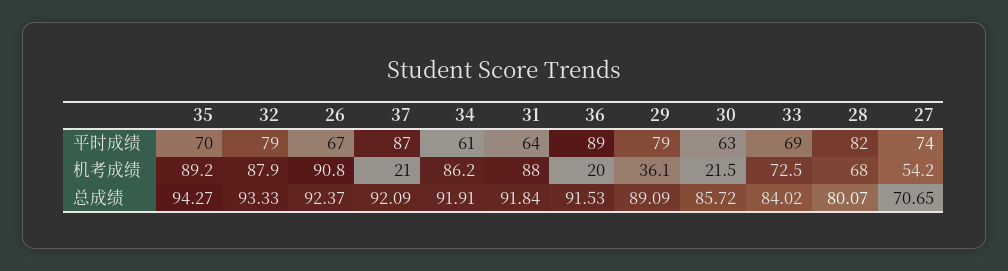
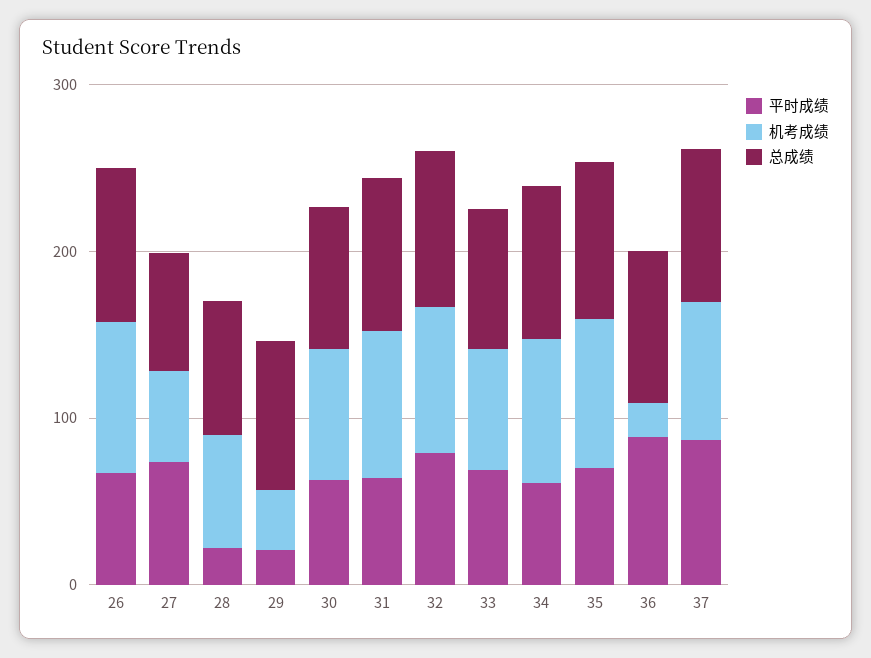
平时成绩, 29: 79 -> 20
平时成绩, 28: 82 -> 20
机考成绩, 37: 21 -> 80
机考成绩, 30: 21.5 -> 80

